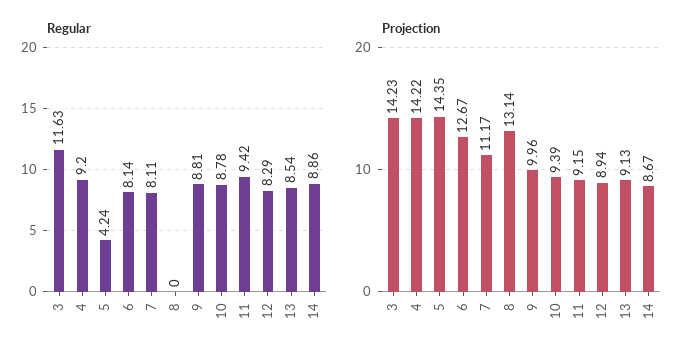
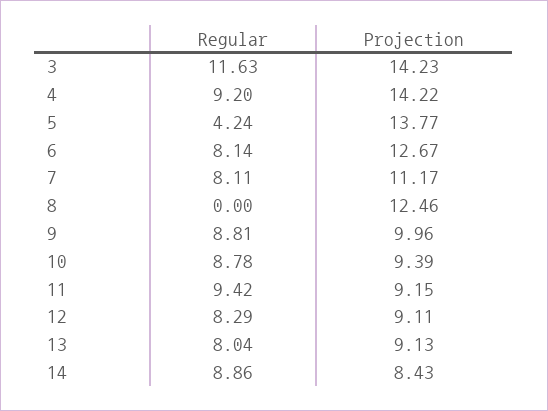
Regular, 13: 8.54 -> 8.04
Projection, 5: 14.35 -> 13.77
Projection, 8: 13.14 -> 12.46
Projection, 12: 8.94 -> 9.11
Projection, 14: 8.67 -> 8.43

